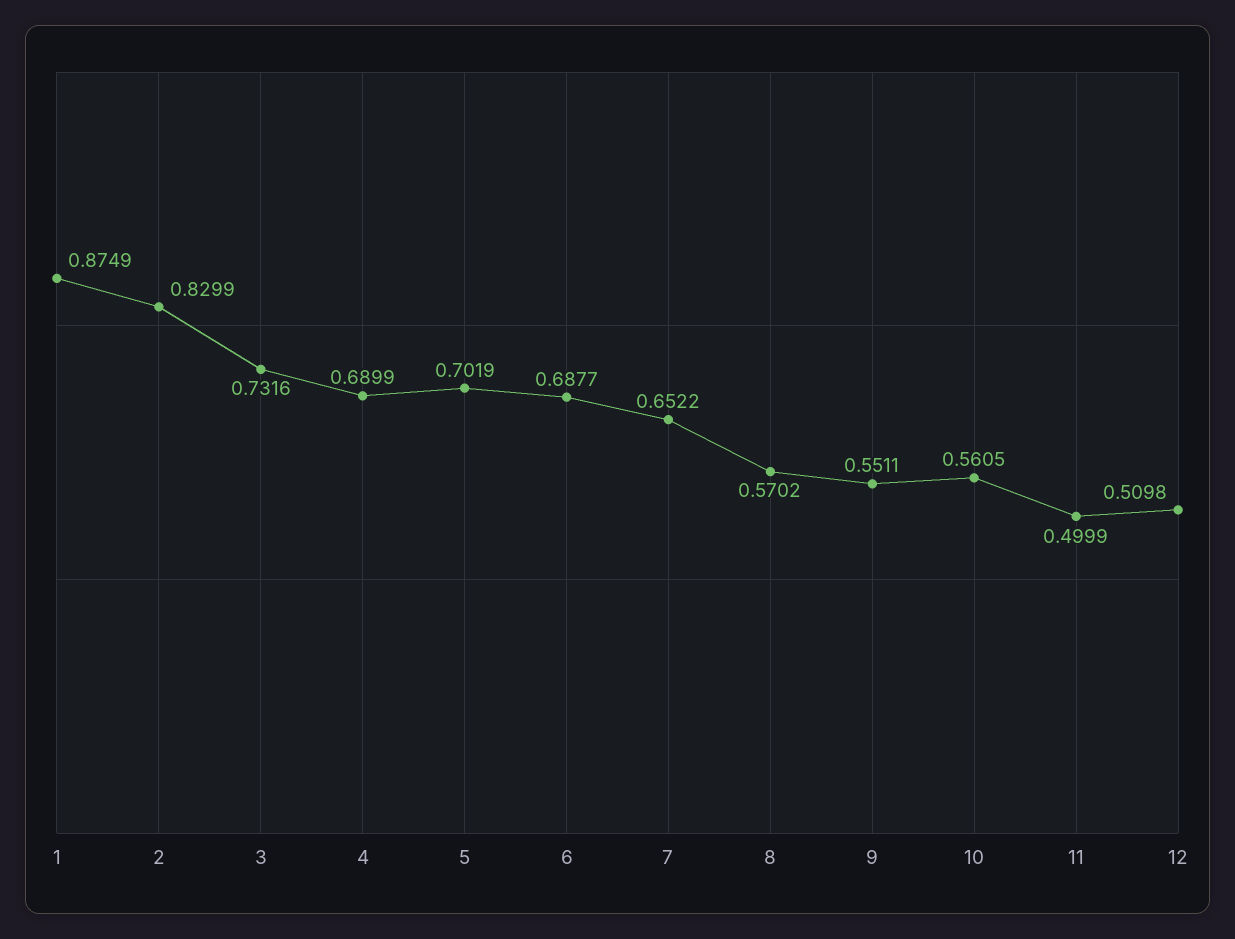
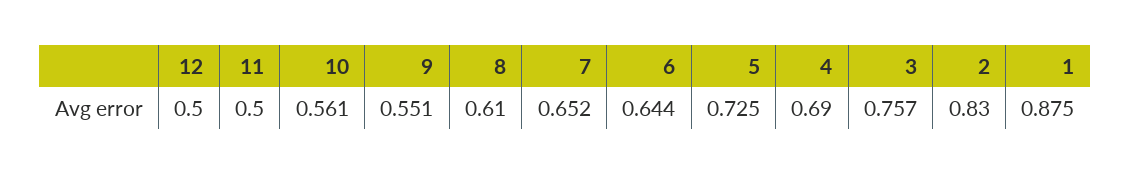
3: 0.7316 -> 0.757
5: 0.7019 -> 0.725
6: 0.6877 -> 0.644
8: 0.5702 -> 0.61
12: 0.5098 -> 0.5

